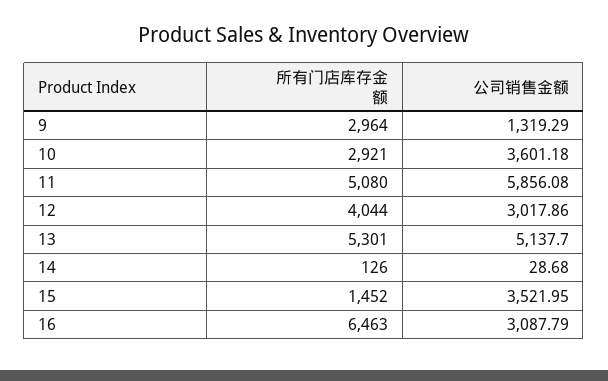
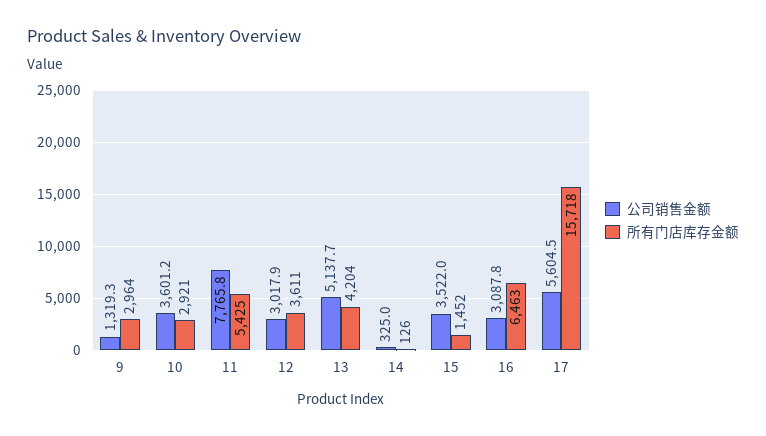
所有门店库存金额, 11: 5080 -> 5425
公司销售金额, 11: 5856.08 -> 7765.8
所有门店库存金额, 12: 4044 -> 3611
所有门店库存金额, 13: 5301 -> 4204
公司销售金额, 14: 28.68 -> 325
公司销售金额, 17: none -> 5604.5
所有门店库存金额, 17: none -> 15718

